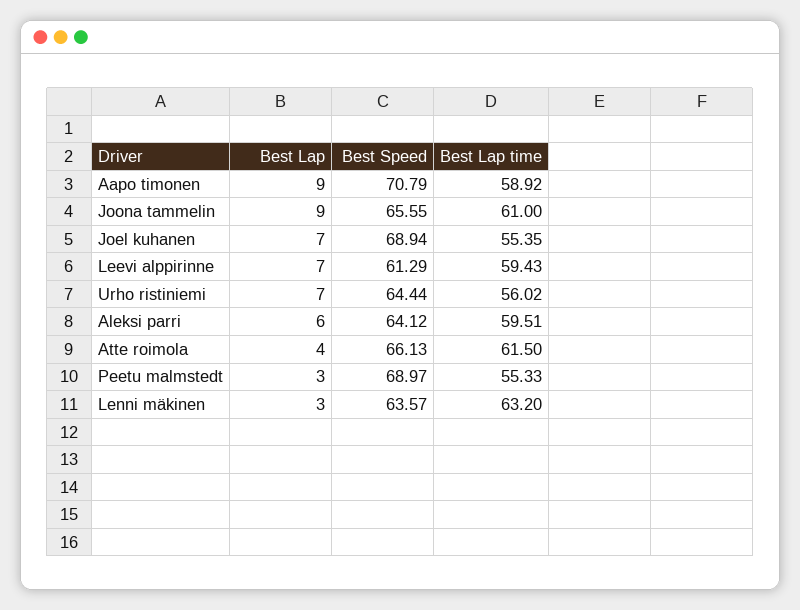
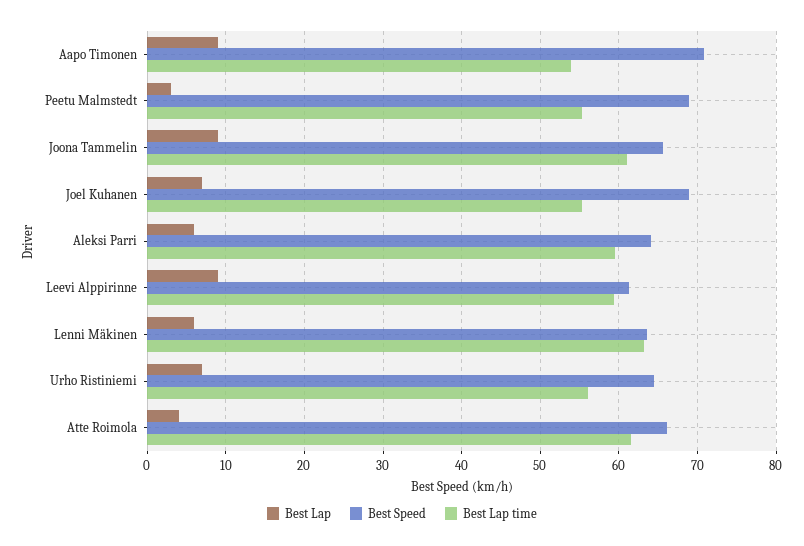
Best Lap time, Aapo timonen: 58.92 -> 54
Best Lap, Leevi alppirinne: 7 -> 9
Best Lap, Lenni mäkinen: 3 -> 6

